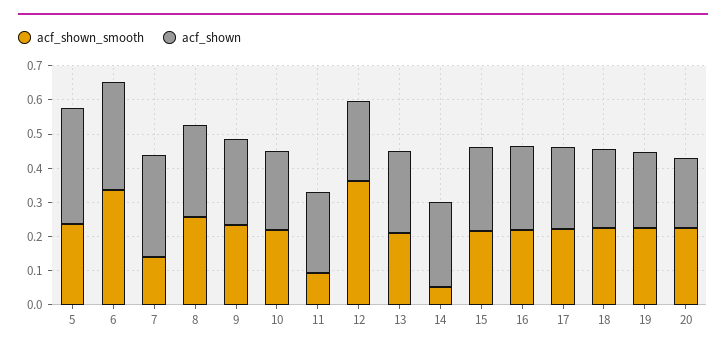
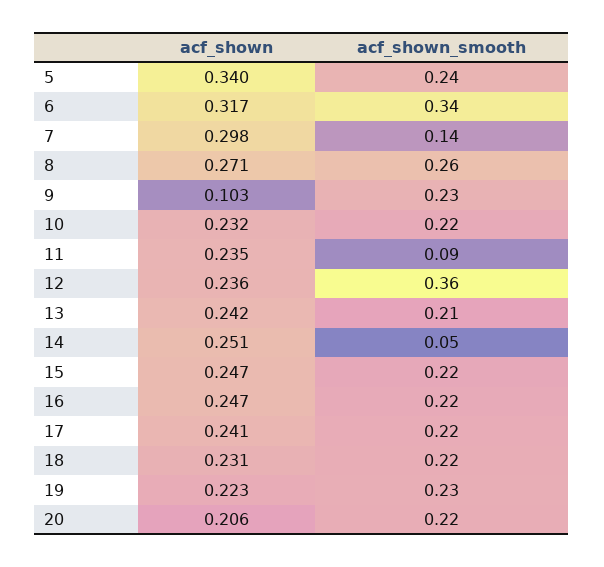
acf_shown, 9: 0.25 -> 0.103

